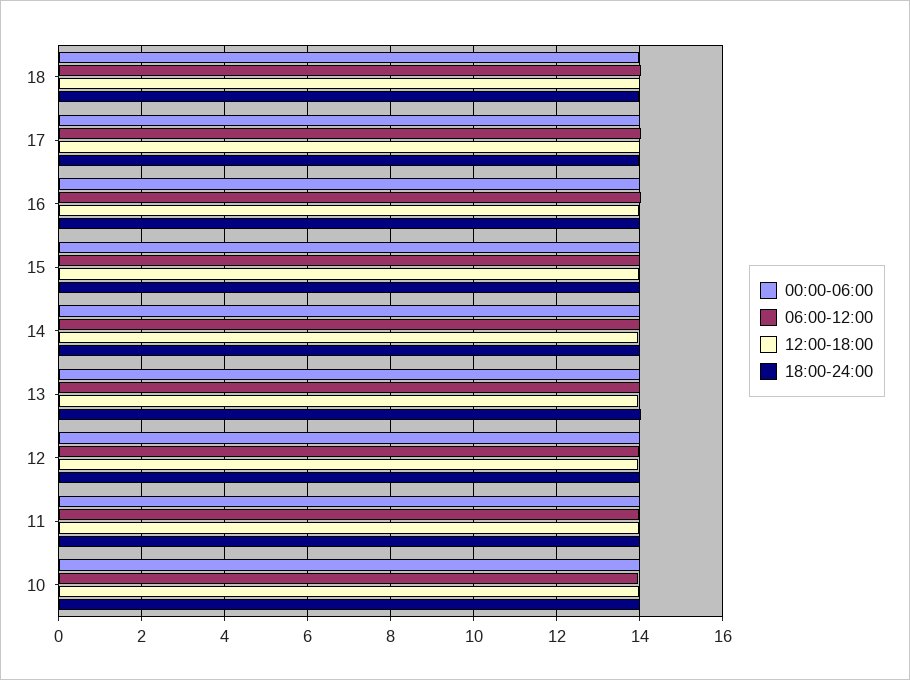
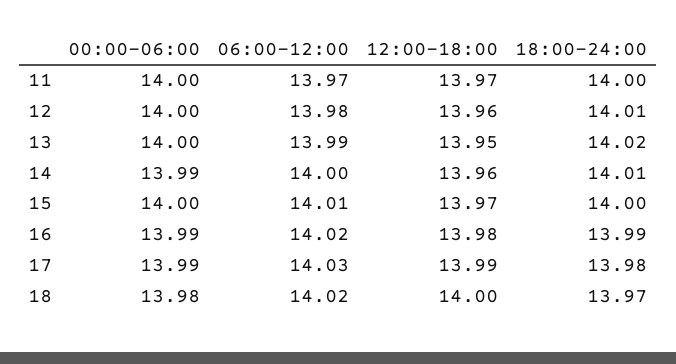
00:00-06:00, 10: 14 -> none
06:00-12:00, 10: 14 -> none
12:00-18:00, 10: 14 -> none
18:00-24:00, 10: 14 -> none

